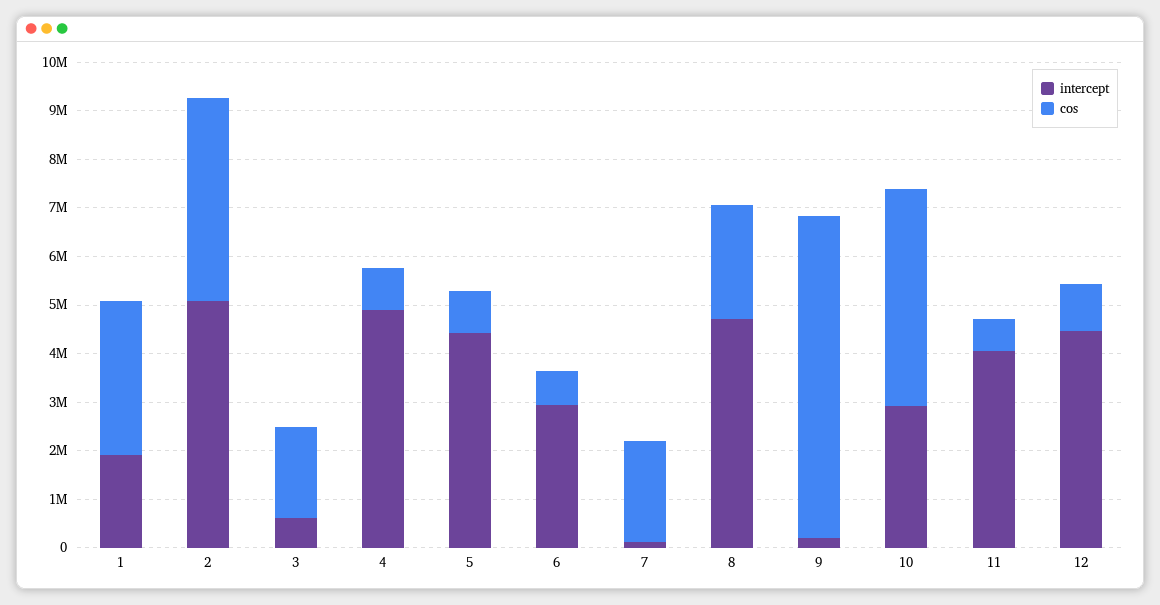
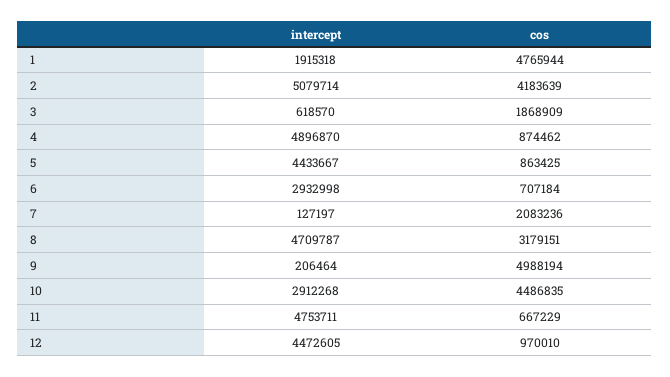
cos, 1: 3200000 -> 4765944
cos, 8: 2400000 -> 3179151
cos, 9: 6600000 -> 4988194
intercept, 11: 4000000 -> 4753711

